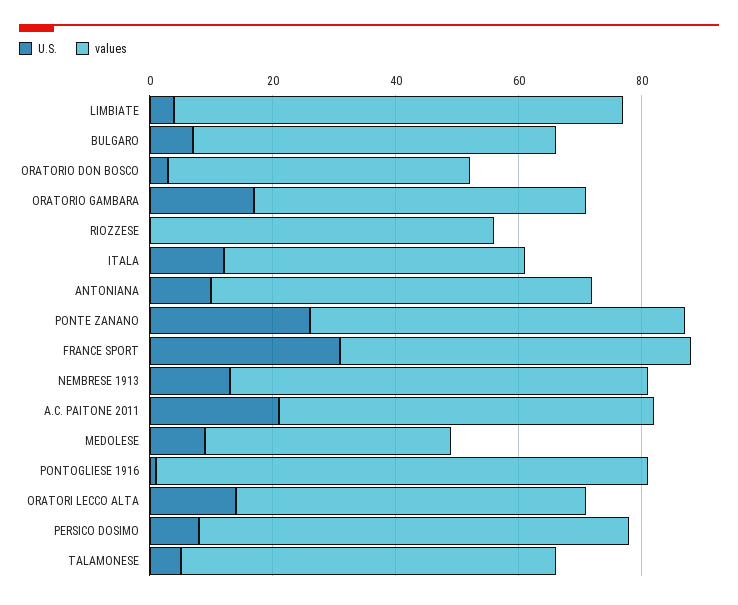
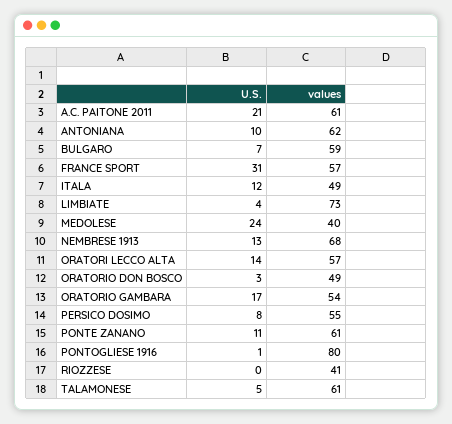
values, RIOZZESE: 55 -> 41
U.S., PONTE ZANANO: 25 -> 11
U.S., MEDOLESE: 10 -> 24
values, PERSICO DOSIMO: 70 -> 55

